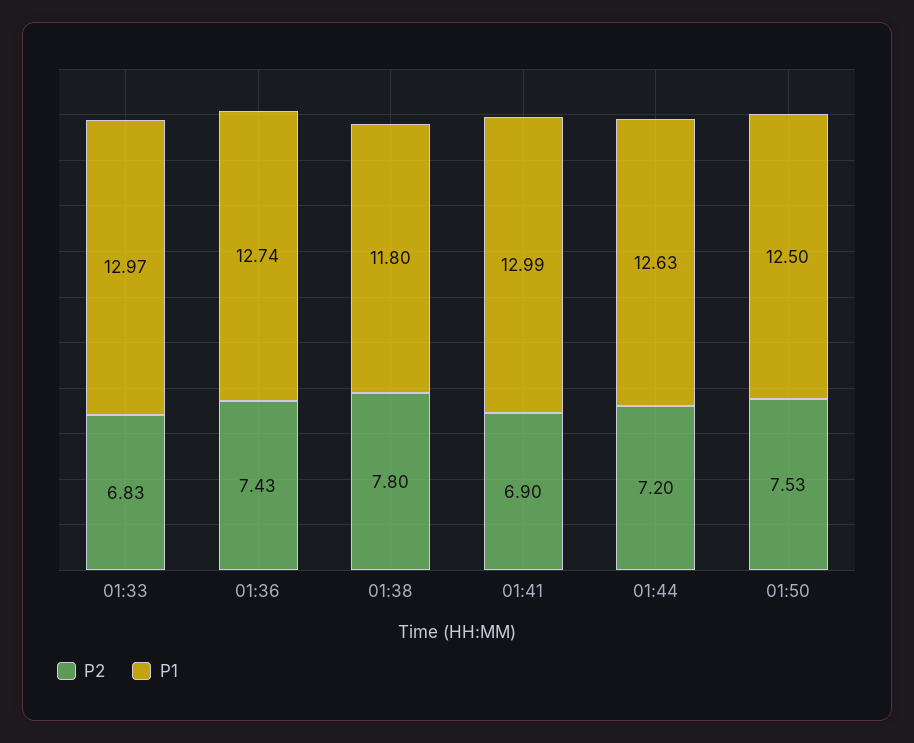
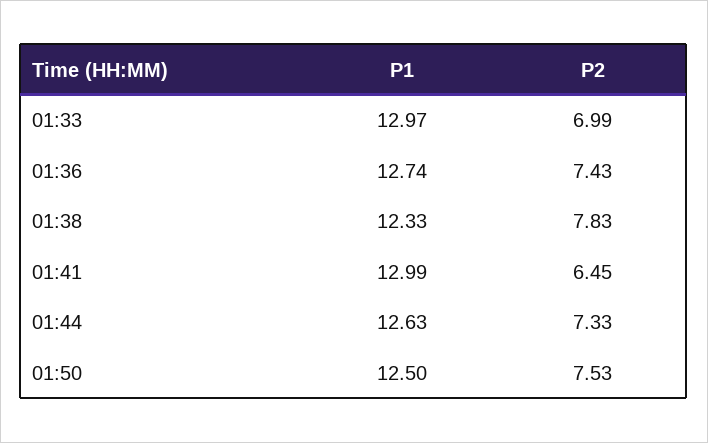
P2, 01:33: 6.83 -> 6.99
P2, 01:38: 7.8 -> 7.83
P1, 01:38: 11.8 -> 12.33
P2, 01:41: 6.9 -> 6.45
P2, 01:44: 7.2 -> 7.33

